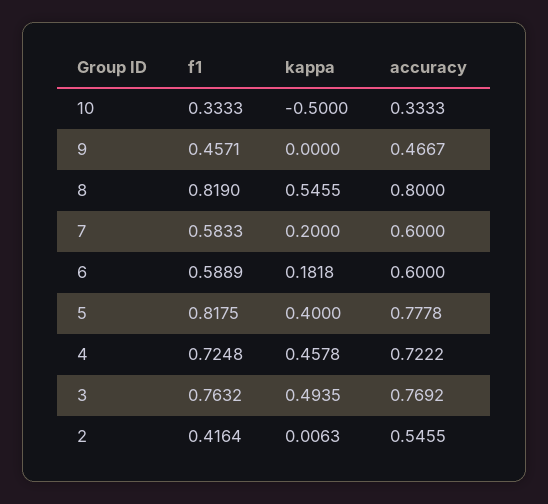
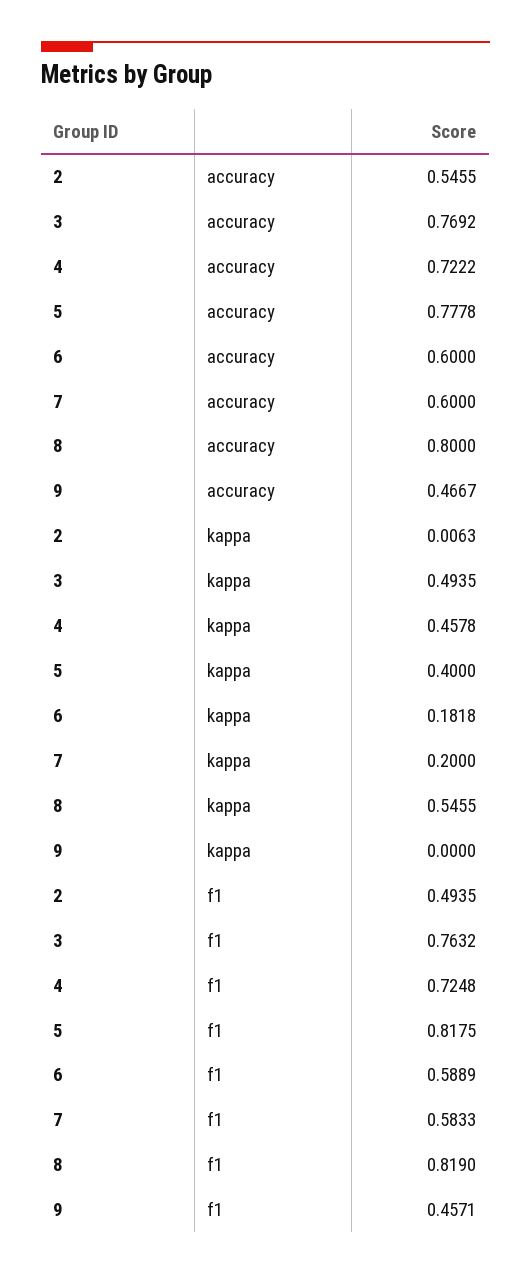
f1, 10: 0.3333 -> none
kappa, 10: -0.5 -> none
accuracy, 10: 0.3333 -> none
f1, 2: 0.4164 -> 0.4935

